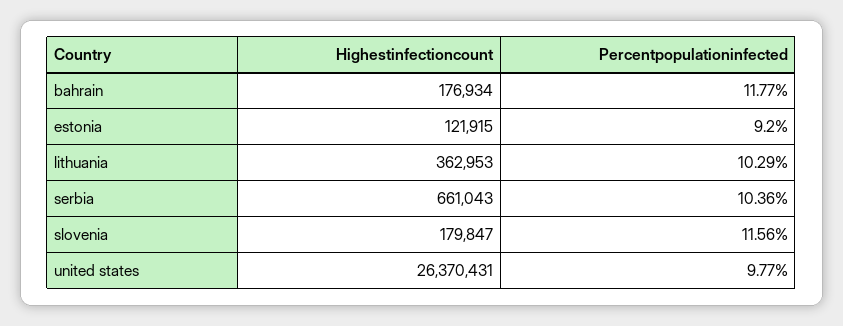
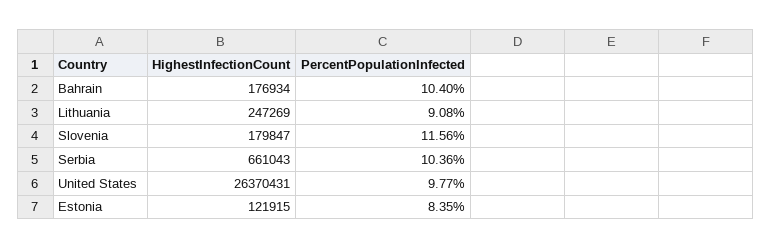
Percentpopulationinfected, bahrain: 11.77 -> 10.4
Percentpopulationinfected, estonia: 9.2 -> 8.35
Highestinfectioncount, lithuania: 362953 -> 247269
Percentpopulationinfected, lithuania: 10.29 -> 9.08

